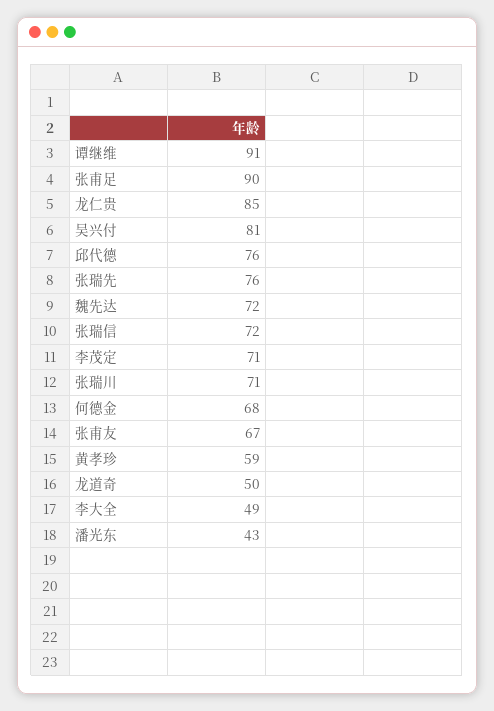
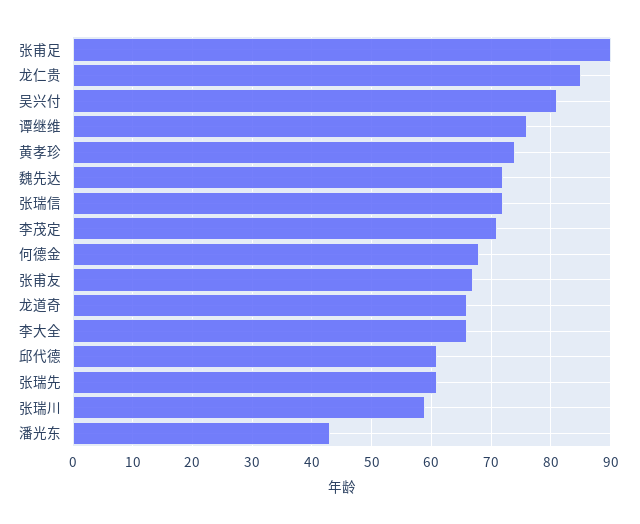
谭继维: 91 -> 75
邱代德: 76 -> 60
张瑞先: 76 -> 60
张瑞川: 71 -> 60
黄孝珍: 59 -> 75
龙道奇: 50 -> 65
李大全: 49 -> 65

